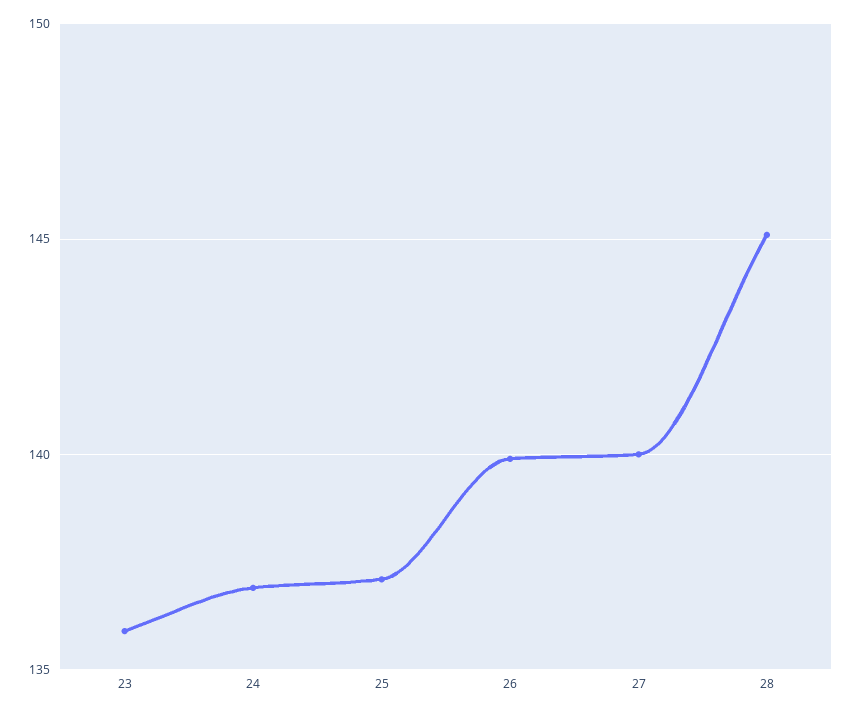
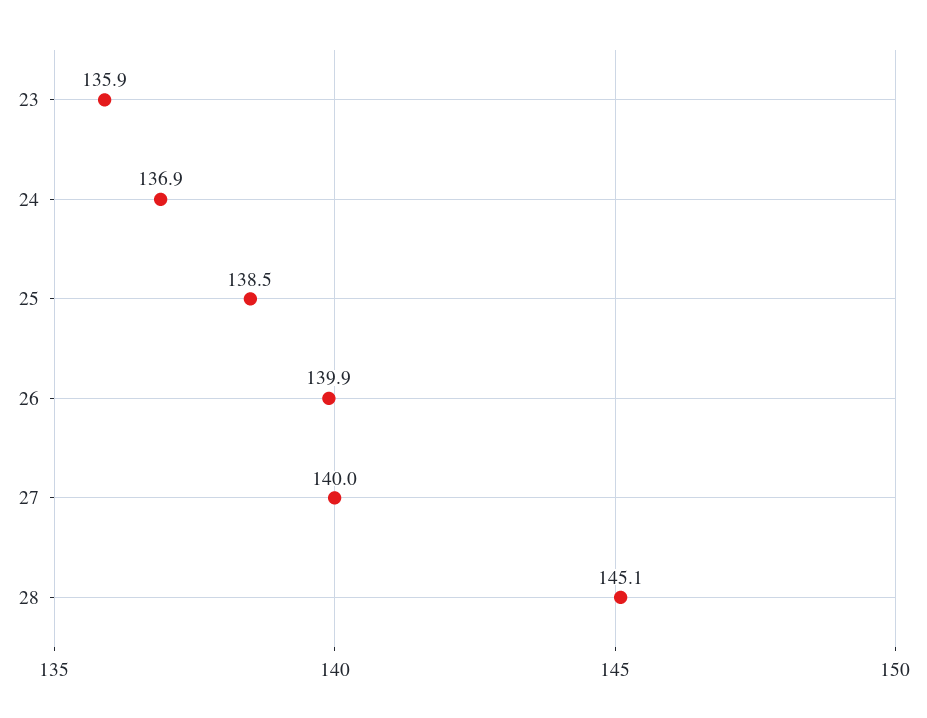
25: 137 -> 138.5

